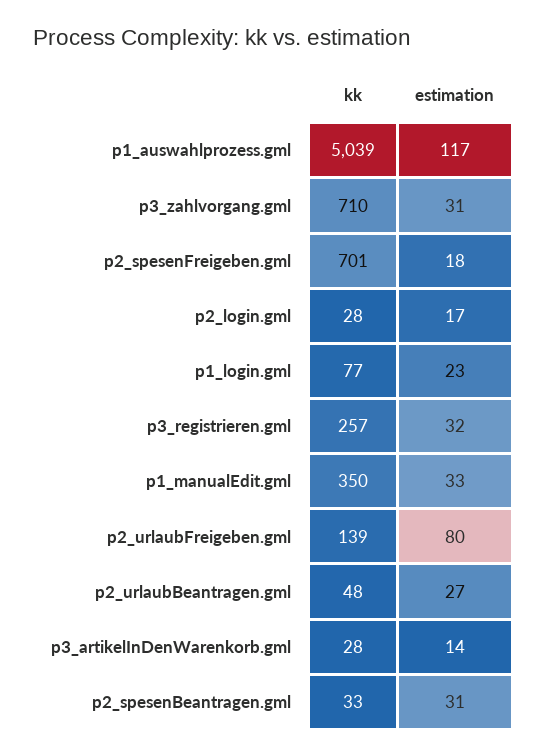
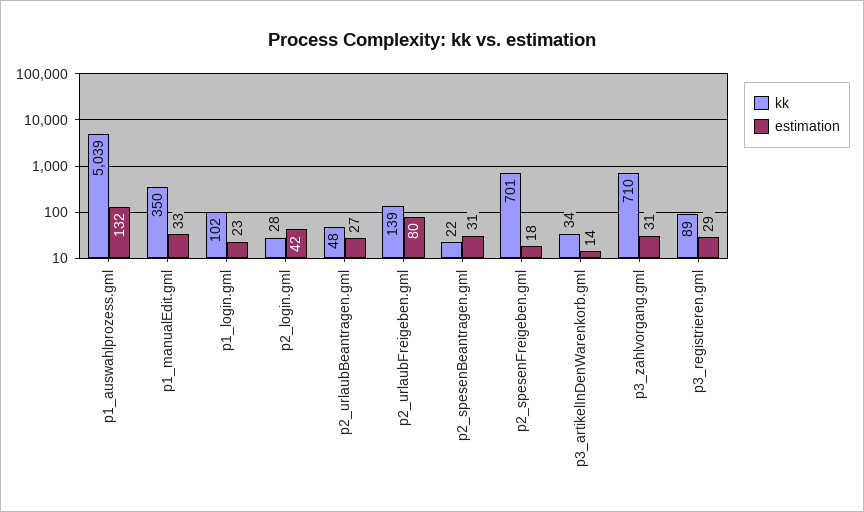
estimation, p1_auswahlprozess.gml: 117 -> 132
estimation, p2_login.gml: 17 -> 42
kk, p1_login.gml: 77 -> 102
kk, p3_registrieren.gml: 257 -> 89
estimation, p3_registrieren.gml: 32 -> 29
kk, p3_artikelInDenWarenkorb.gml: 28 -> 34
kk, p2_spesenBeantragen.gml: 33 -> 22

